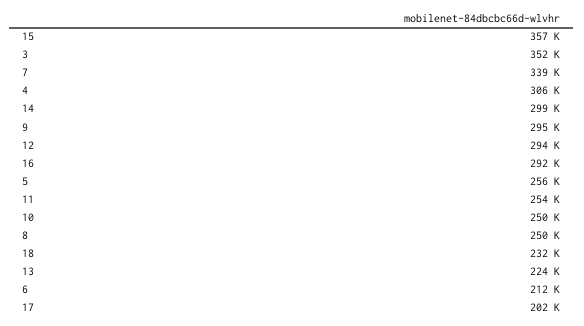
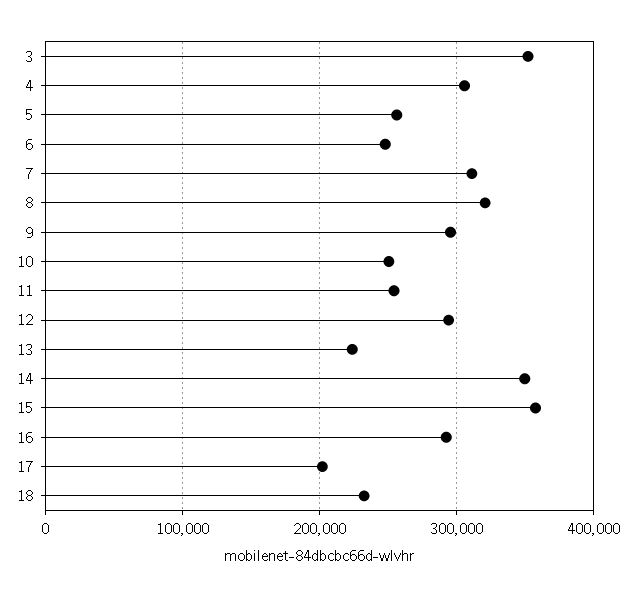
7: 339000 -> 310000
14: 299000 -> 350000
8: 250000 -> 320000
6: 212000 -> 250000

